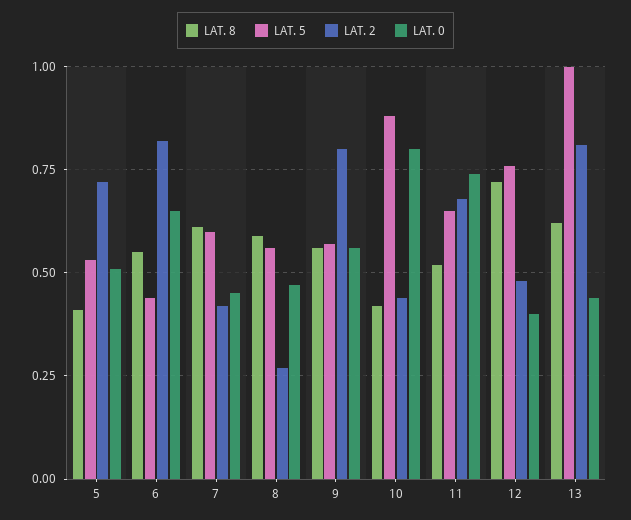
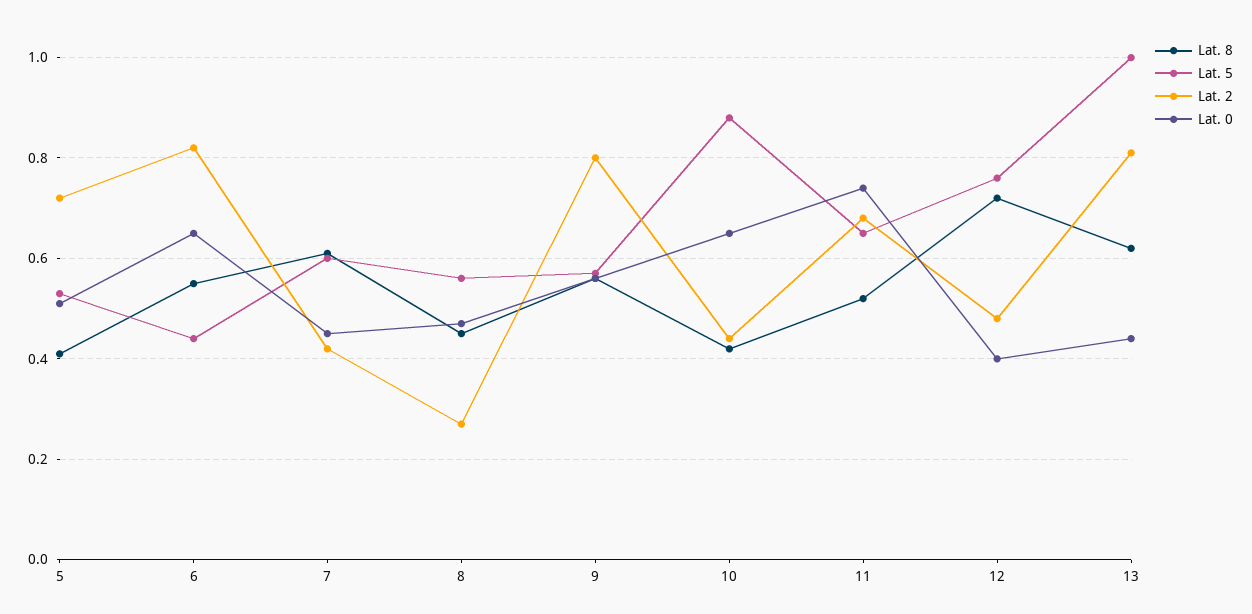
LAT. 8, 8: 0.6 -> 0.45
LAT. 0, 10: 0.8 -> 0.65

